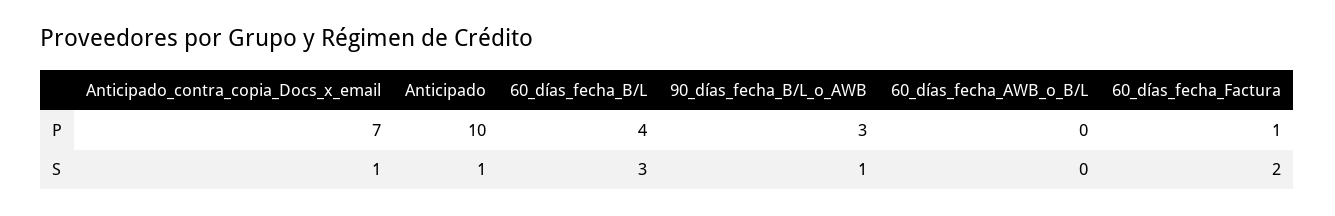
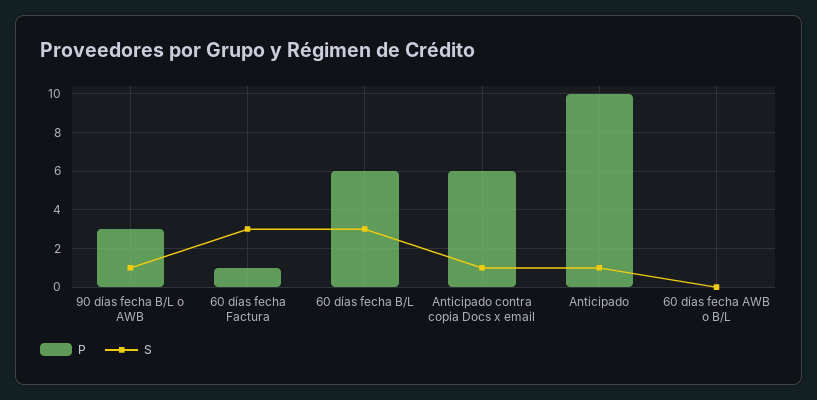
P, Anticipado_contra_copia_Docs_x_email: 7 -> 6
P, 60_días_fecha_B/L: 4 -> 6
S, 60_días_fecha_Factura: 2 -> 3

